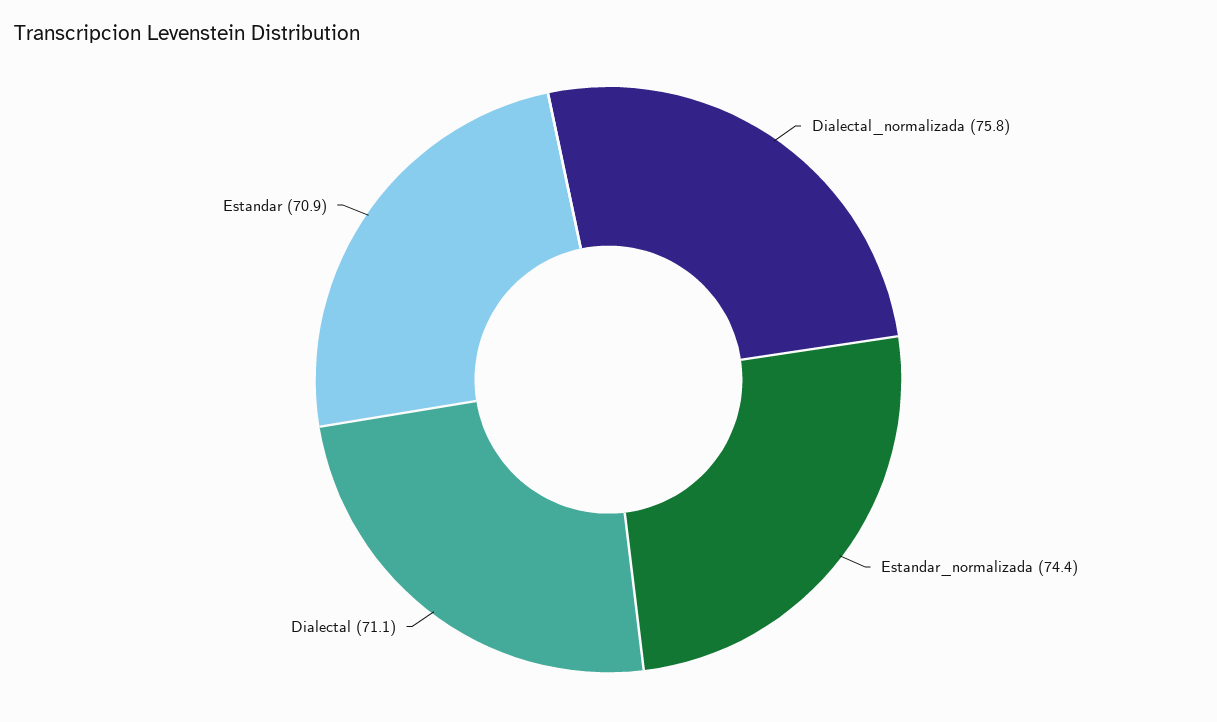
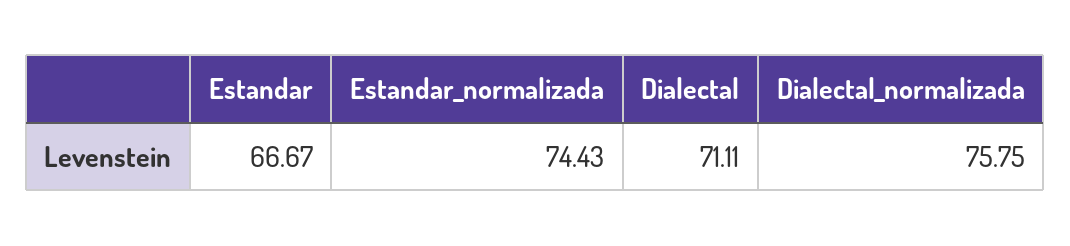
Estandar: 70.9 -> 66.67

